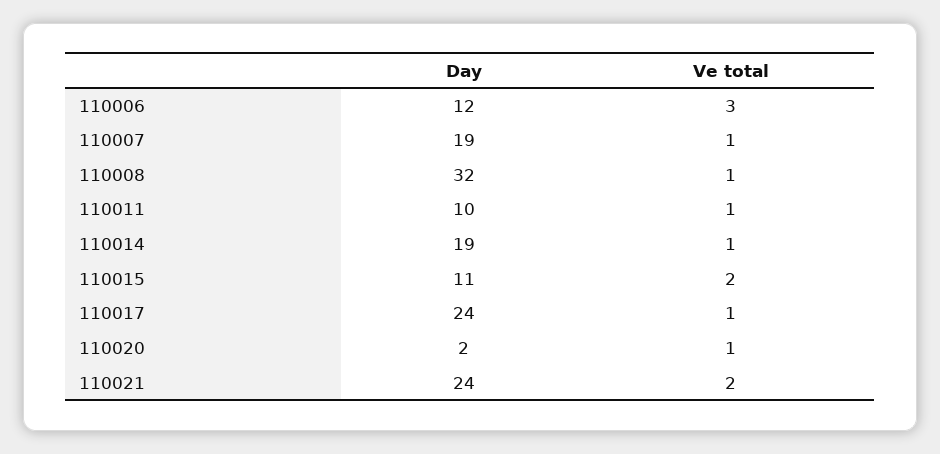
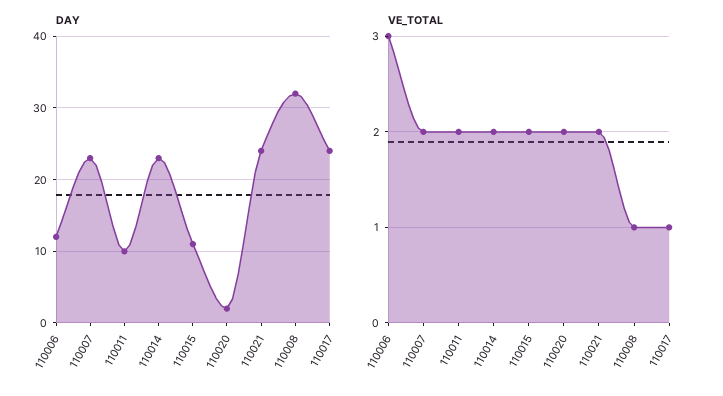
Day, 110007: 19 -> 23
Ve total, 110007: 1 -> 2
Ve total, 110011: 1 -> 2
Day, 110014: 19 -> 23
Ve total, 110014: 1 -> 2
Ve total, 110020: 1 -> 2

